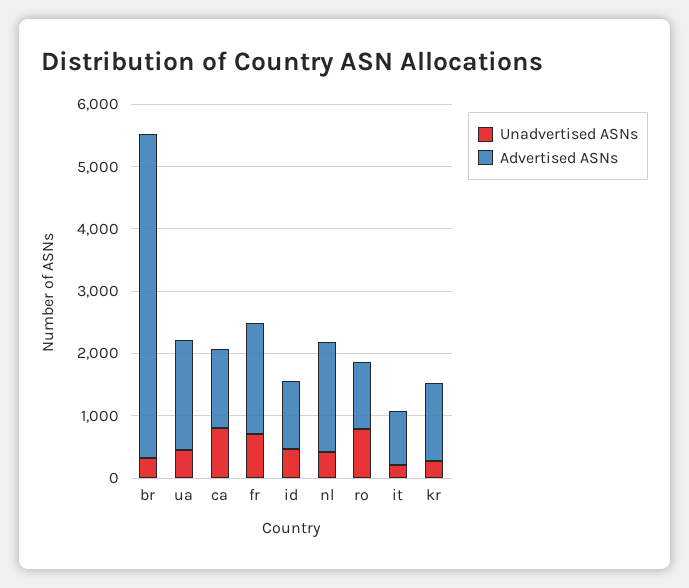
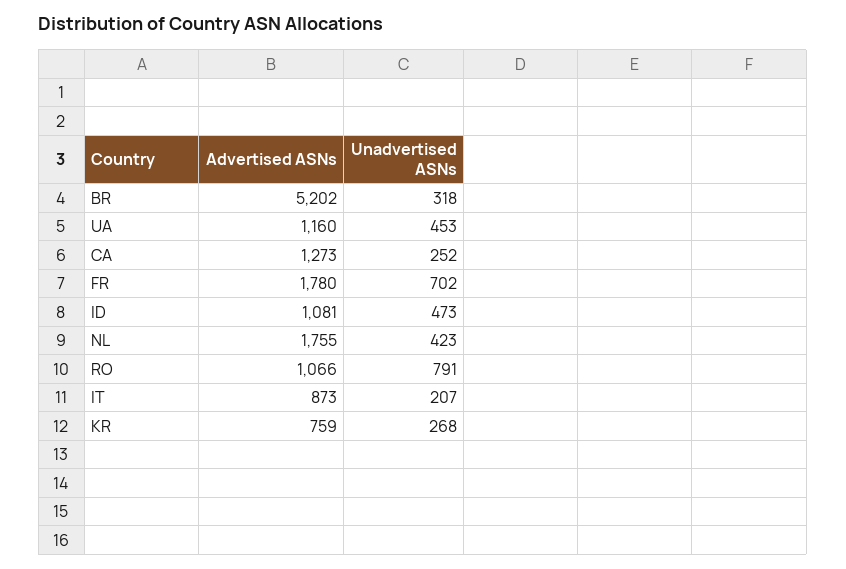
Advertised ASNs, ua: 1800 -> 1160
Unadvertised ASNs, ca: 800 -> 252
Advertised ASNs, kr: 1200 -> 759

